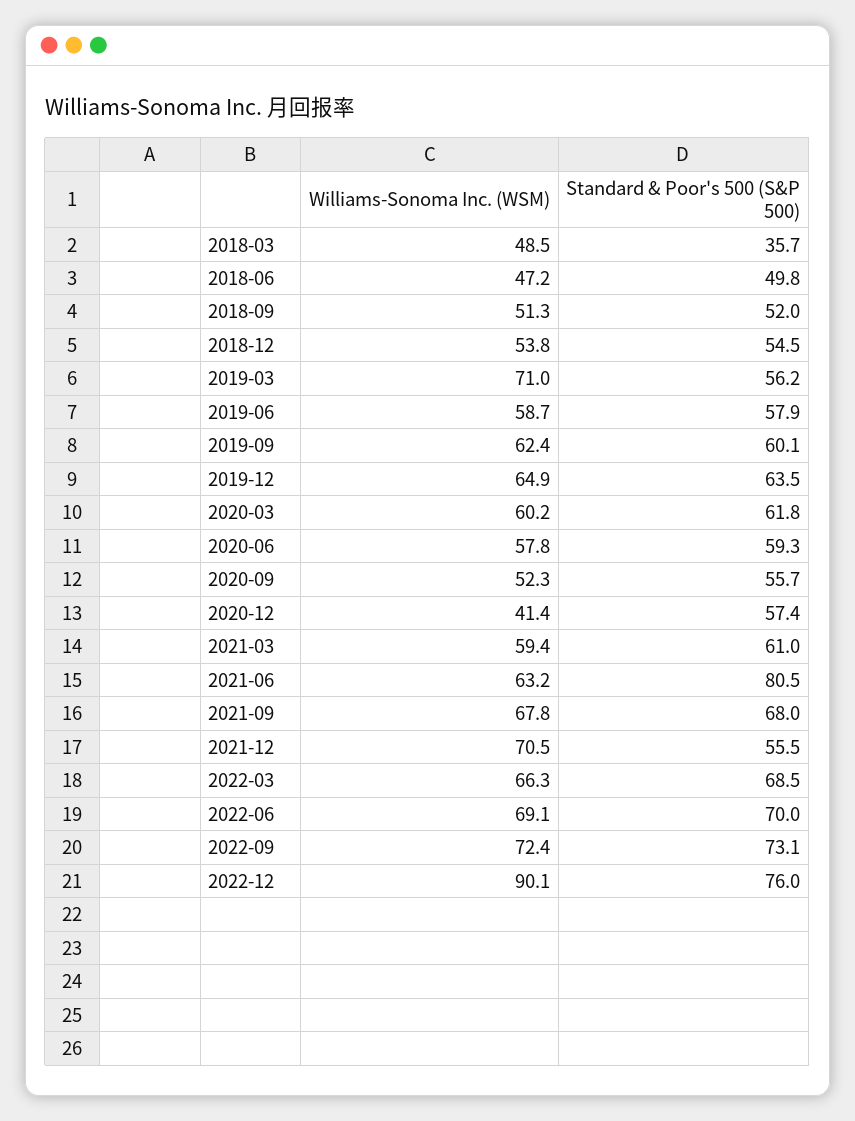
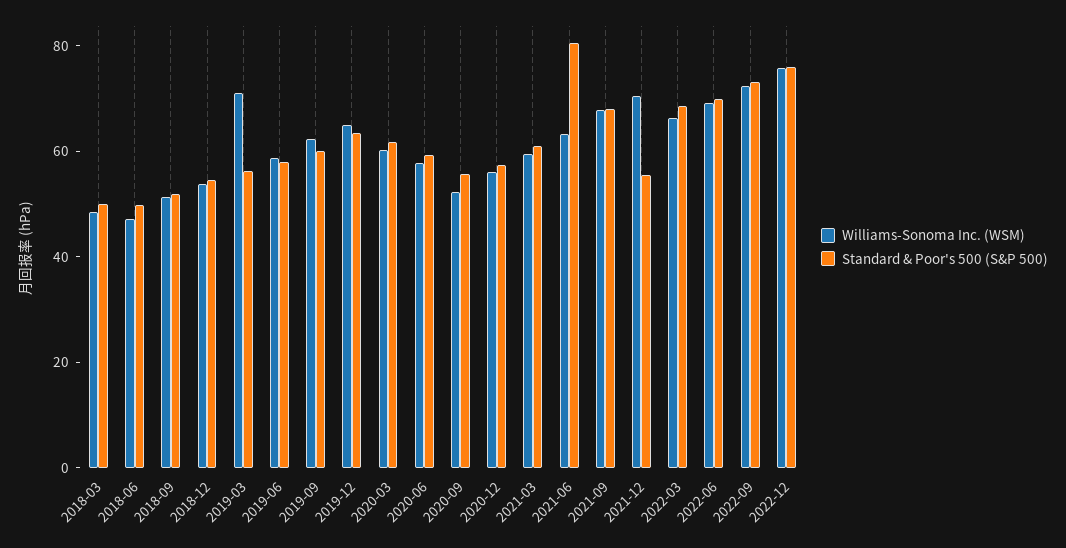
Standard & Poor's 500 (S&P 500), 2018-03: 35.7 -> 50
Williams-Sonoma Inc. (WSM), 2020-12: 41.4 -> 55
Williams-Sonoma Inc. (WSM), 2022-12: 90.1 -> 75

